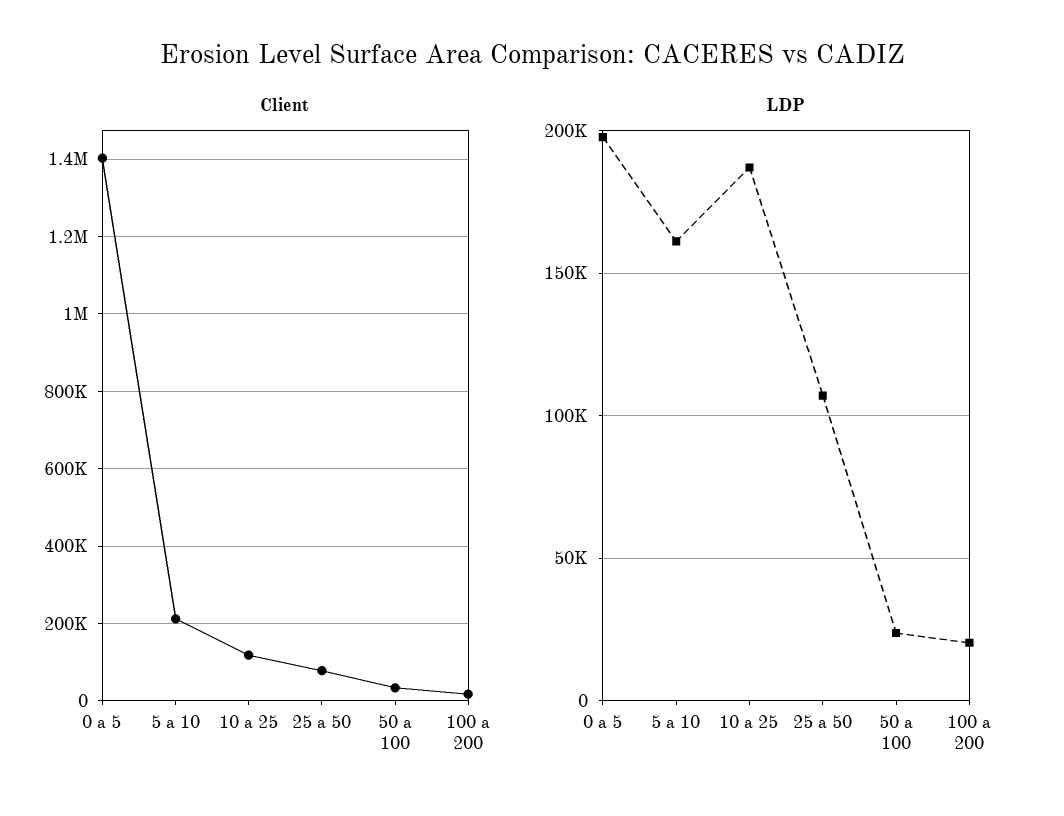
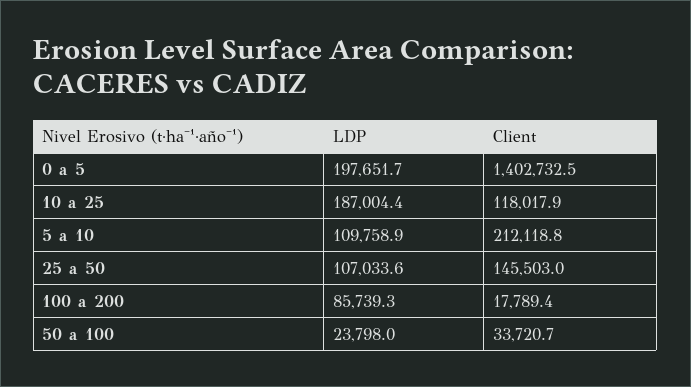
Client, 25 a 50: 80000 -> 145503
LDP, 5 a 10: 160000 -> 109758.9
LDP, 100 a 200: 20000 -> 85739.3

